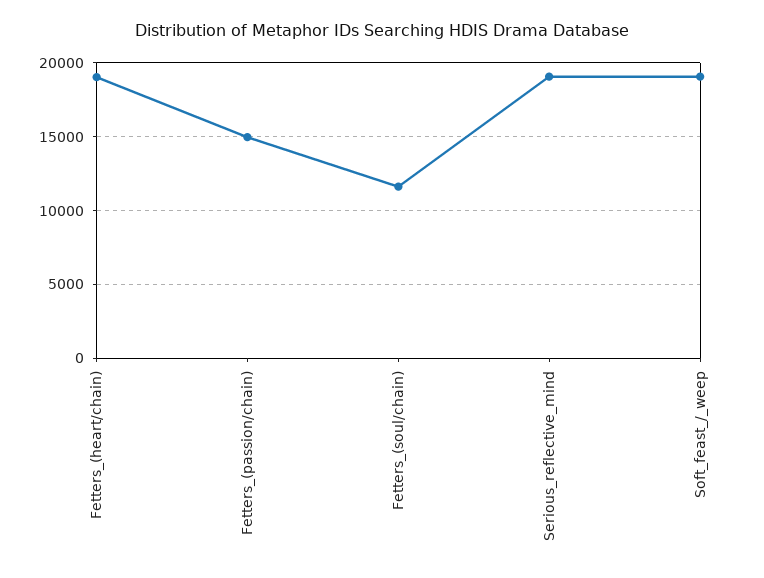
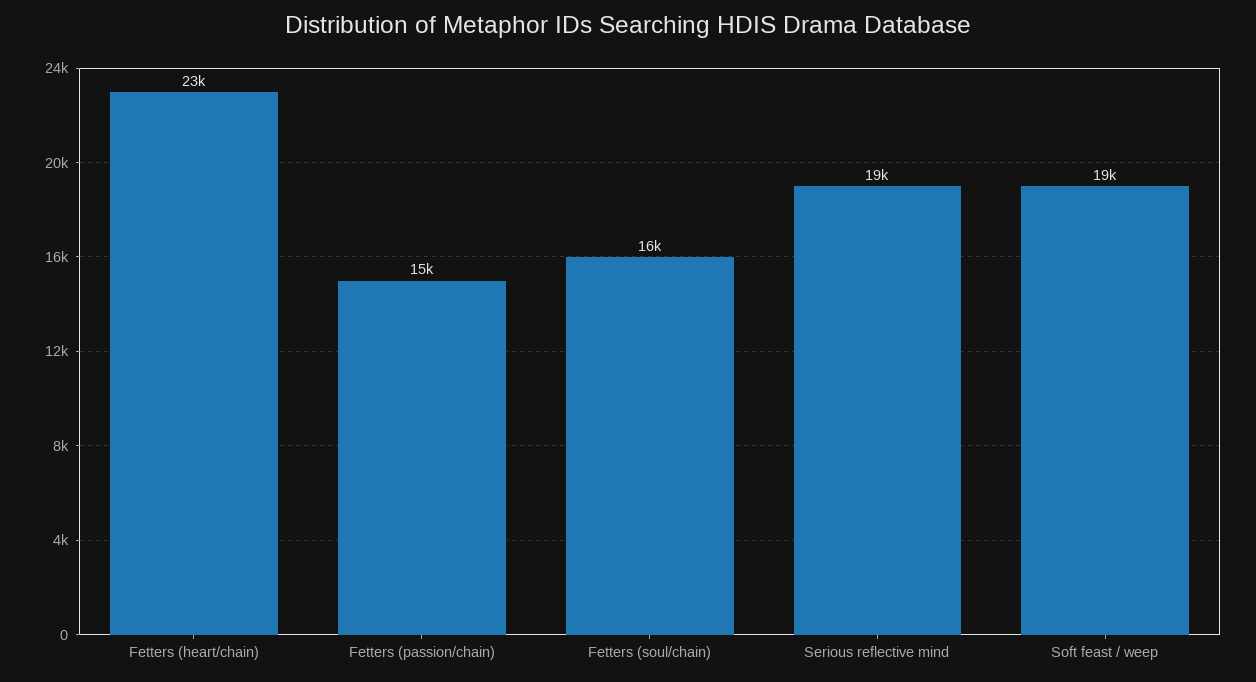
Fetters_(heart/chain): 19000 -> 23000
Fetters_(soul/chain): 11500 -> 16000

